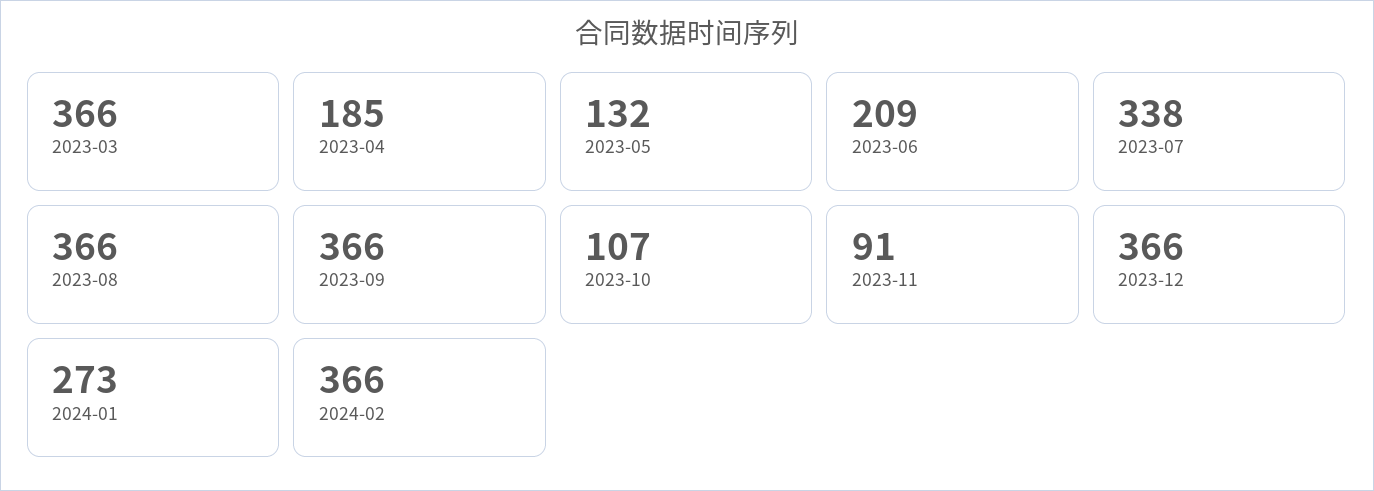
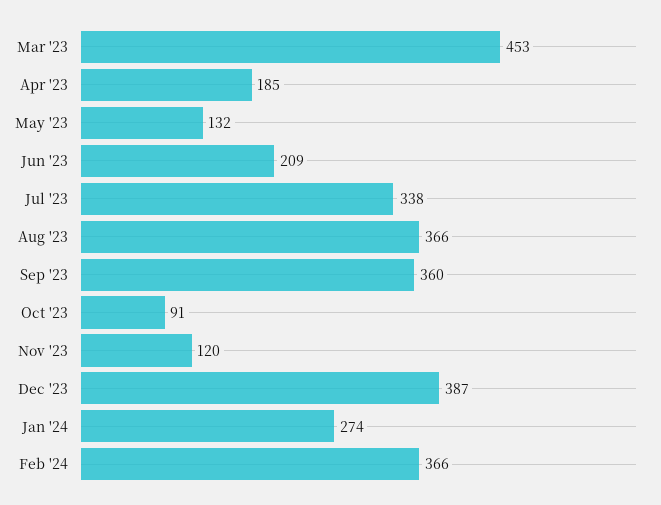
2023-03: 366 -> 453
2023-09: 366 -> 360
2023-10: 107 -> 91
2023-11: 91 -> 120
2023-12: 366 -> 387
2024-01: 273 -> 274

